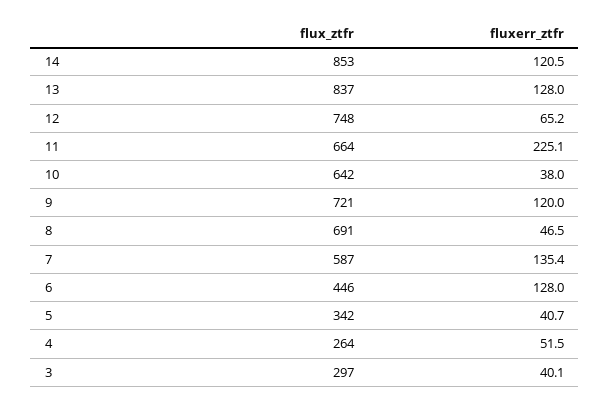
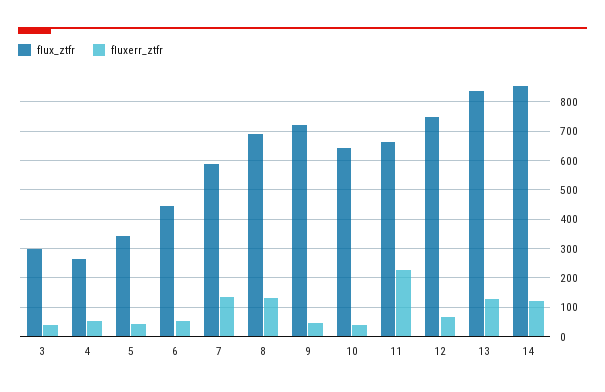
fluxerr_ztfr, 9: 120 -> 50
fluxerr_ztfr, 8: 46.5 -> 125
fluxerr_ztfr, 6: 128 -> 50

